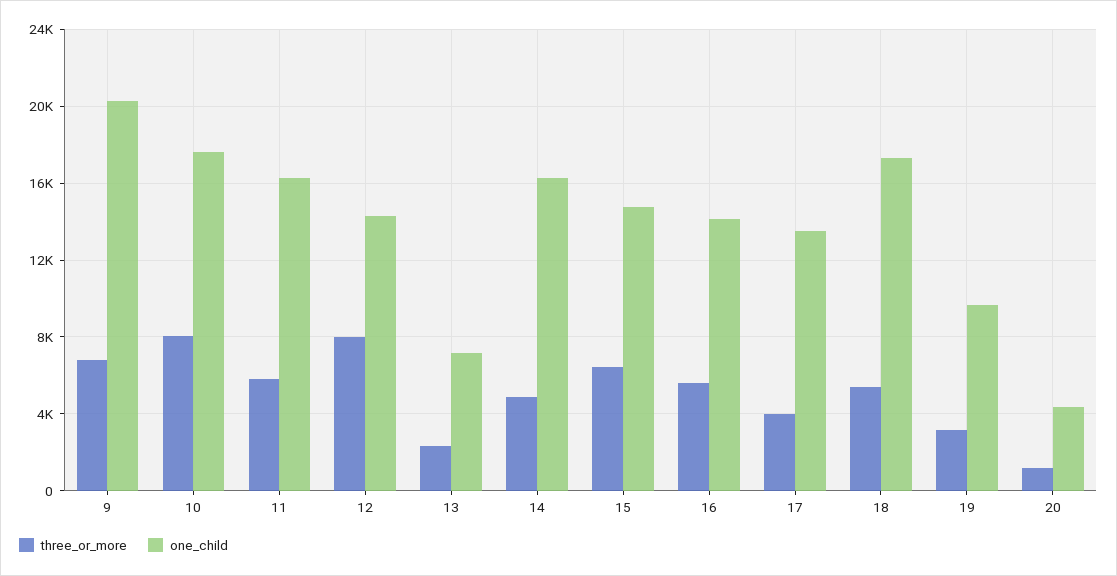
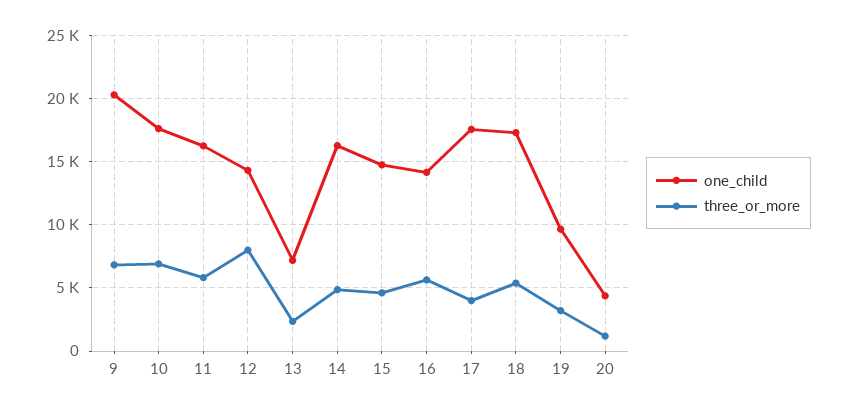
three_or_more, 10: 8000 -> 7000
three_or_more, 15: 6500 -> 4500
one_child, 17: 13500 -> 17500

